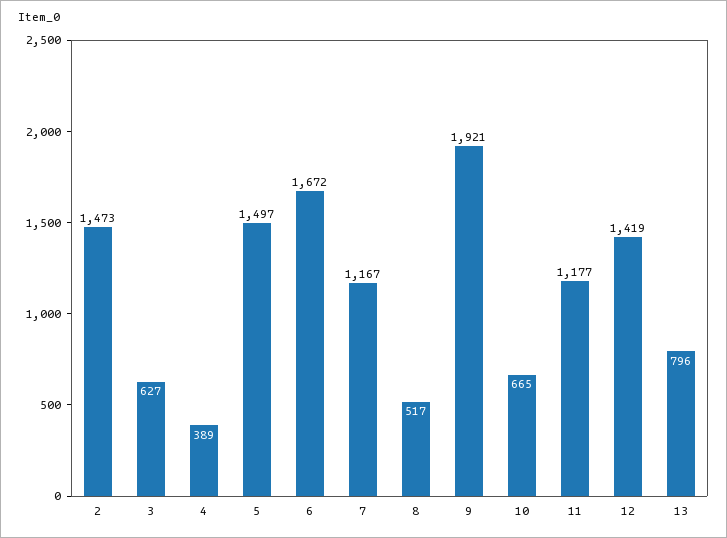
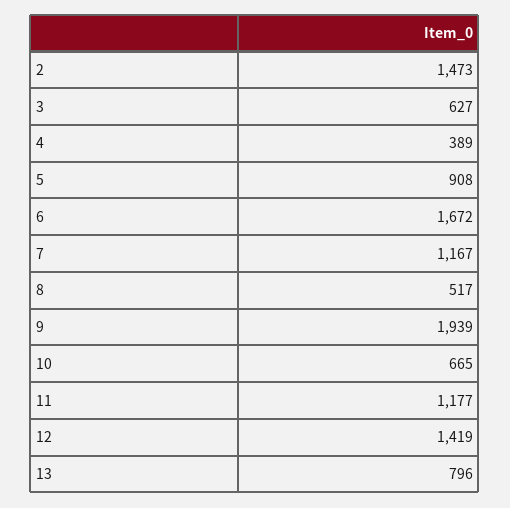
5: 1497 -> 908
9: 1921 -> 1939

